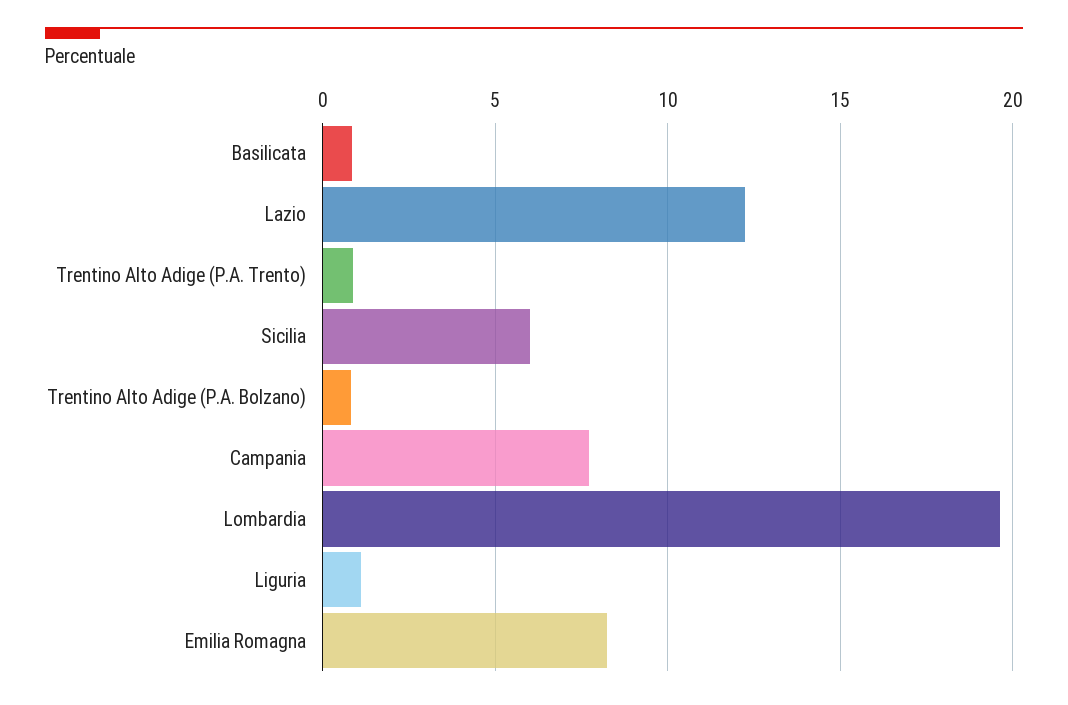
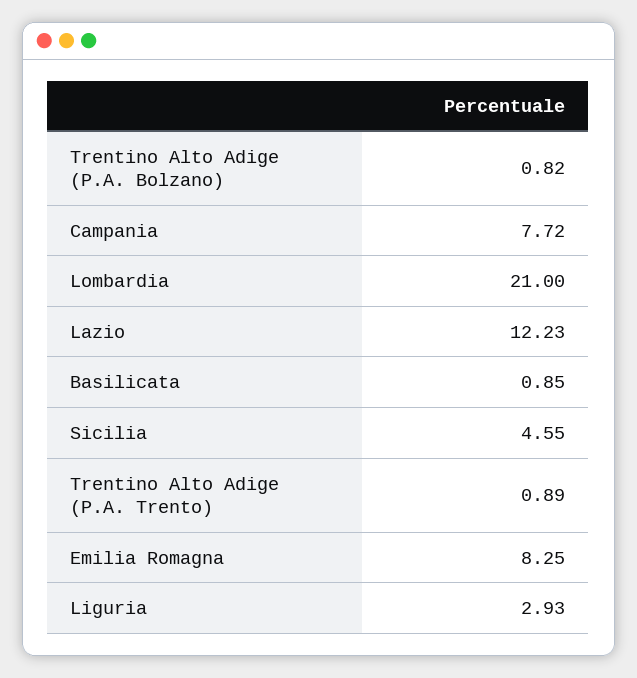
Sicilia: 6 -> 4.55
Lombardia: 19.5 -> 21
Liguria: 1 -> 2.93

